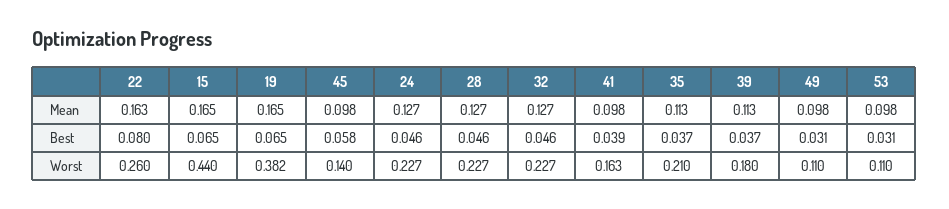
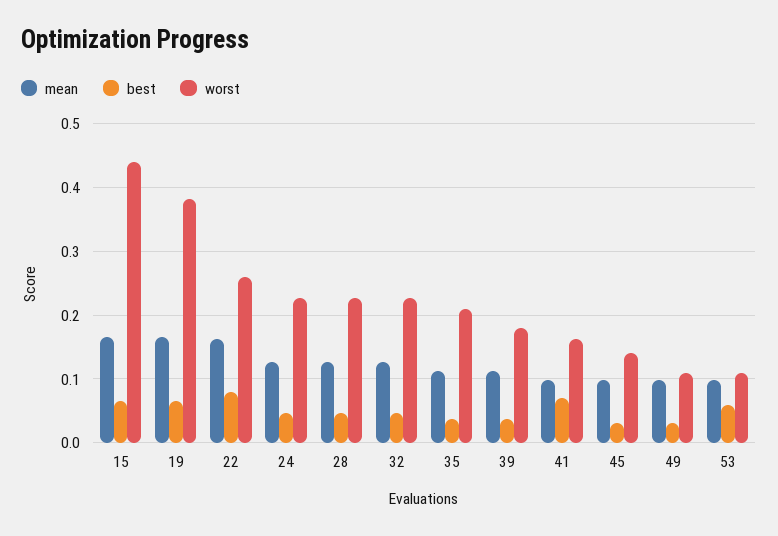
Best, 45: 0.058 -> 0.03
Best, 41: 0.039 -> 0.07
Best, 53: 0.031 -> 0.06

